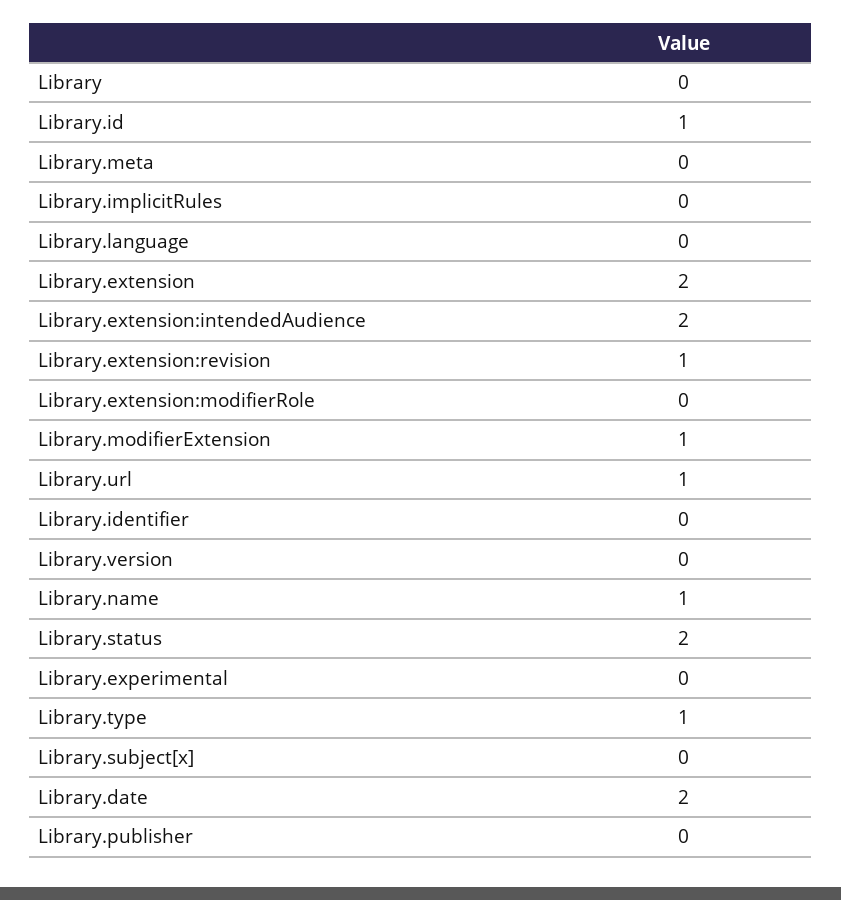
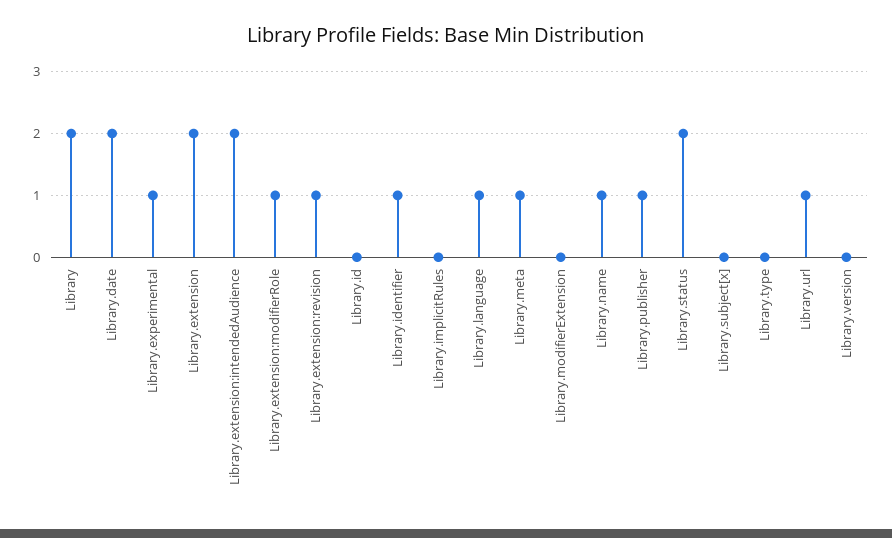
Library: 0 -> 2
Library.id: 1 -> 0
Library.meta: 0 -> 1
Library.language: 0 -> 1
Library.extension:modifierRole: 0 -> 1
Library.modifierExtension: 1 -> 0
Library.identifier: 0 -> 1
Library.experimental: 0 -> 1
Library.type: 1 -> 0
Library.publisher: 0 -> 1

